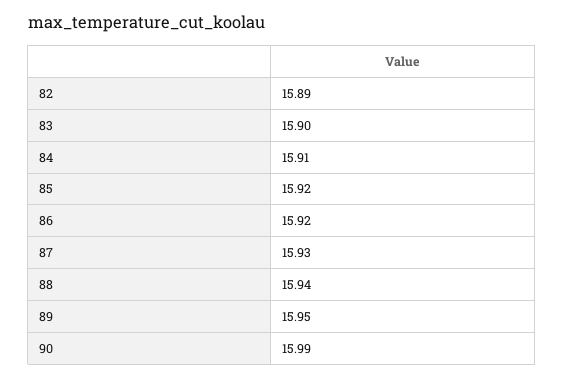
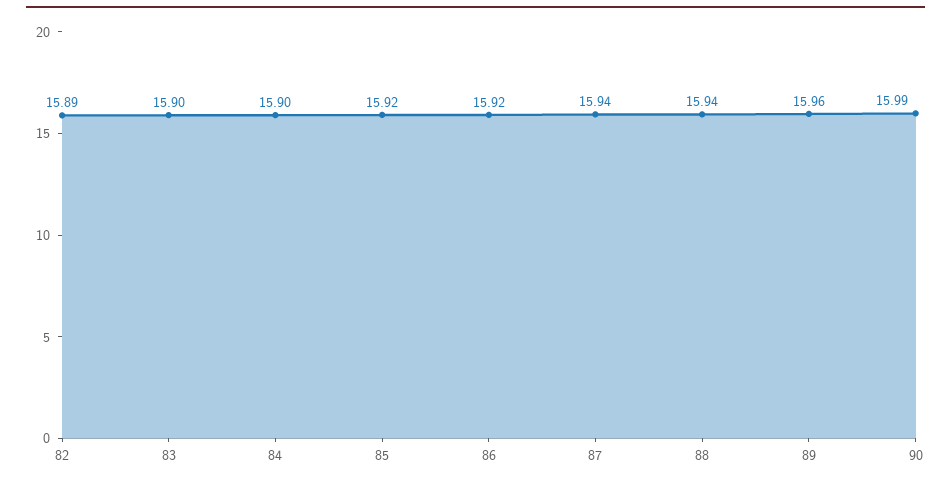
84: 15.91 -> 15.9
87: 15.93 -> 15.94
89: 15.95 -> 15.96

